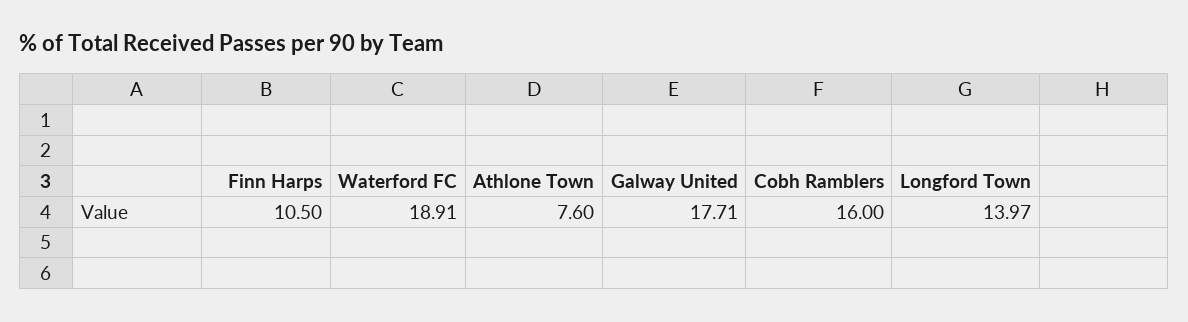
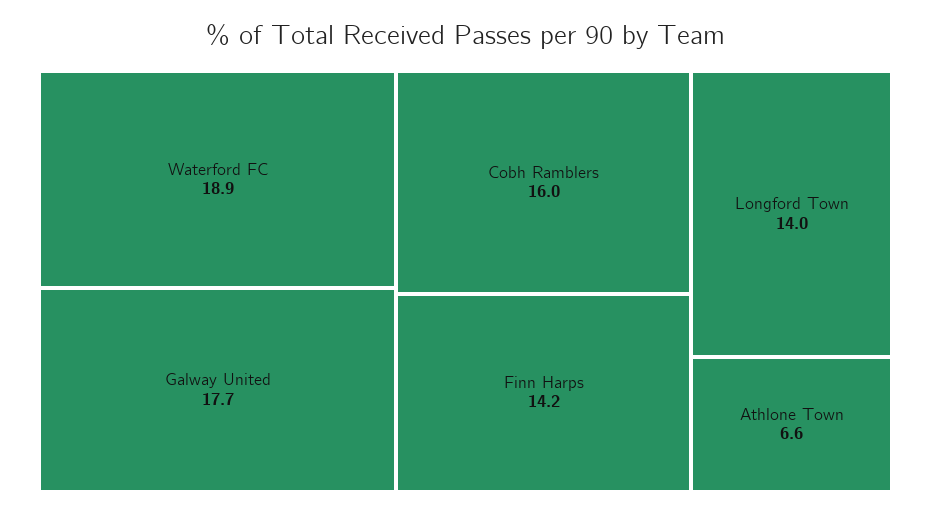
Finn Harps: 10.5 -> 14.2
Athlone Town: 7.6 -> 6.6

